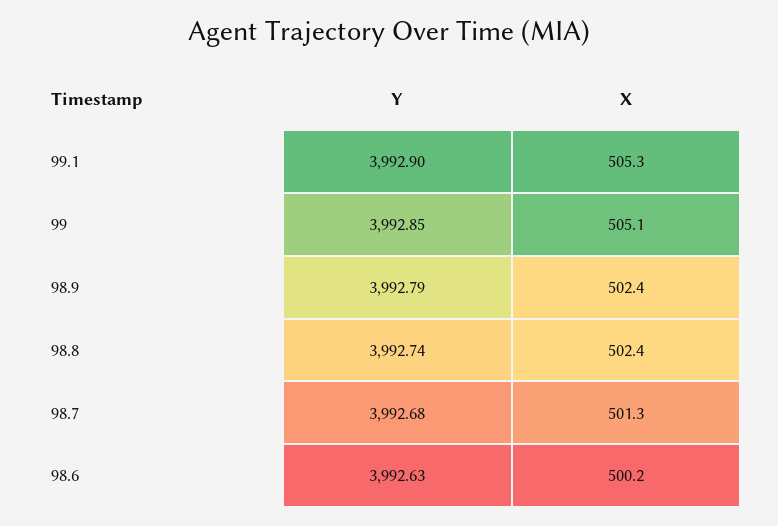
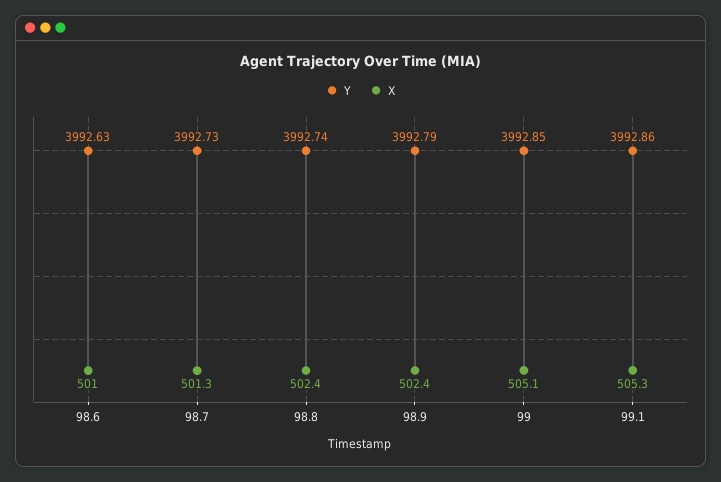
Y, 99.1: 3992.9 -> 3992.86
Y, 98.7: 3992.68 -> 3992.73
X, 98.6: 500.2 -> 501

